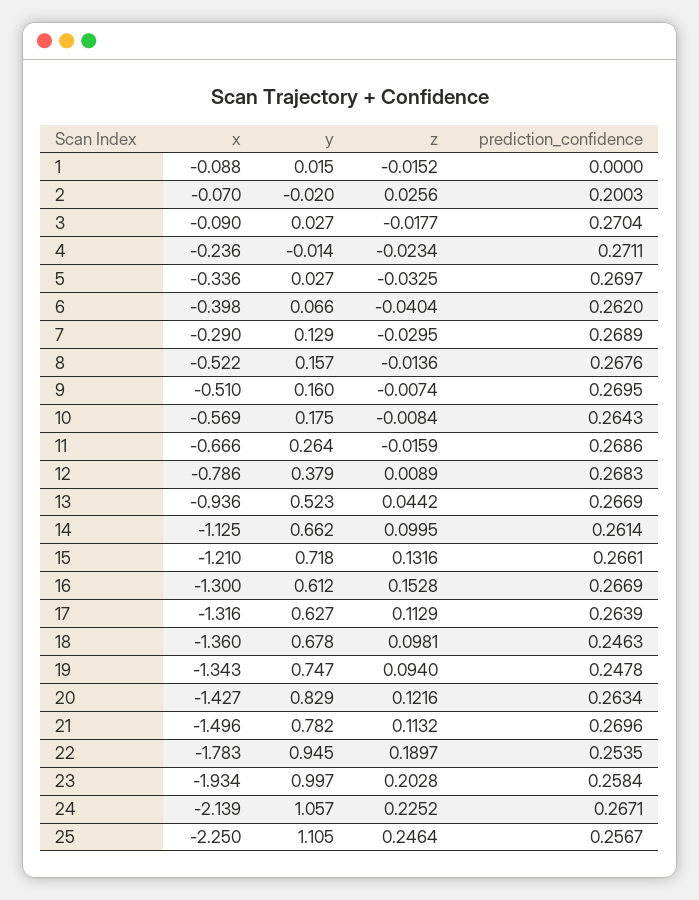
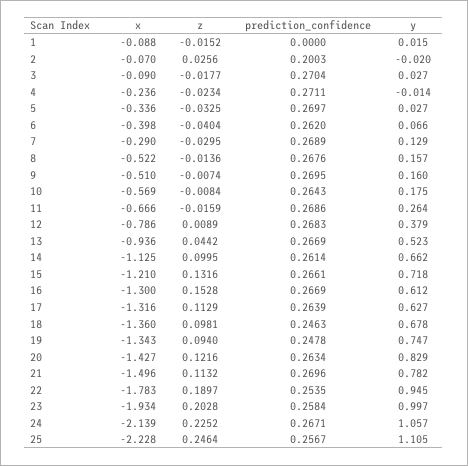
x, 25: -2.25 -> -2.228

